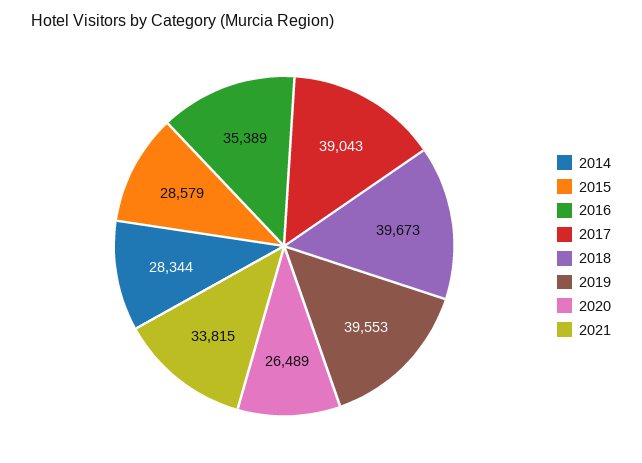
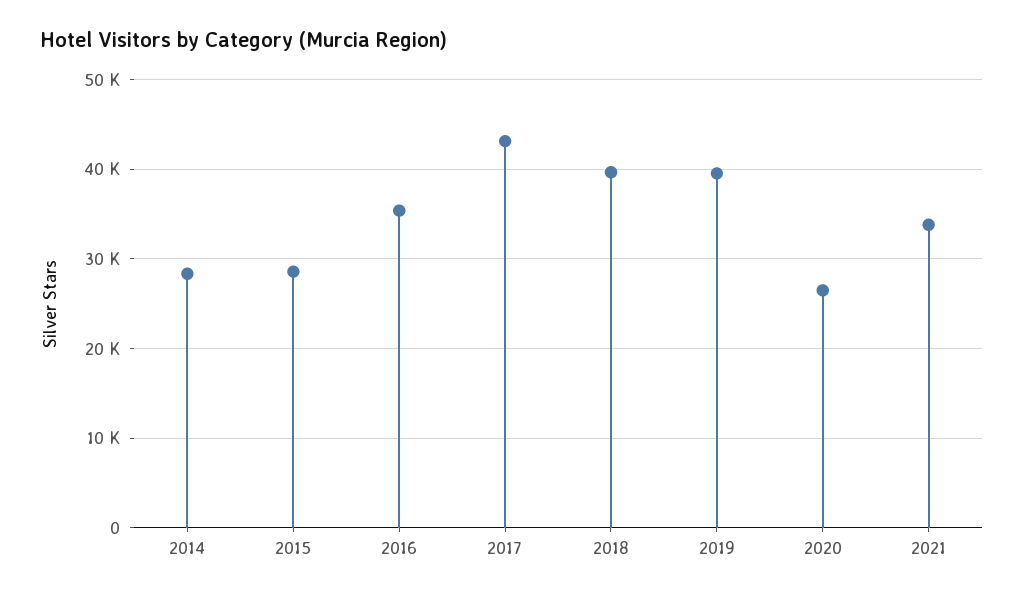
2017: 39043 -> 43000

